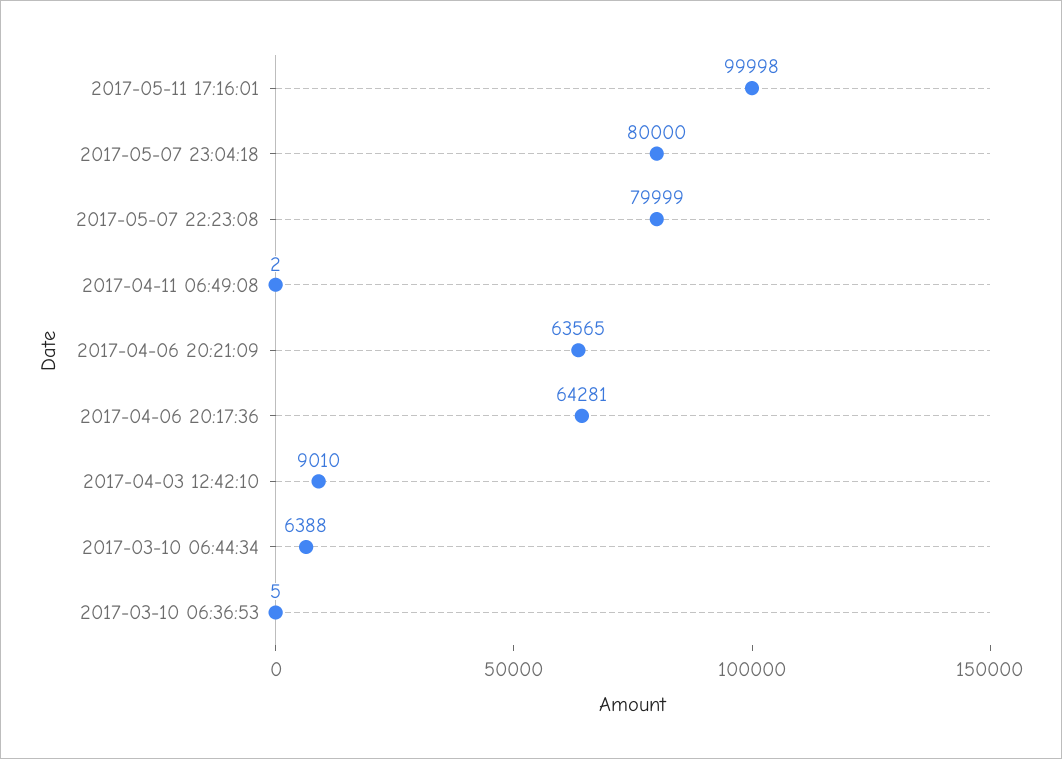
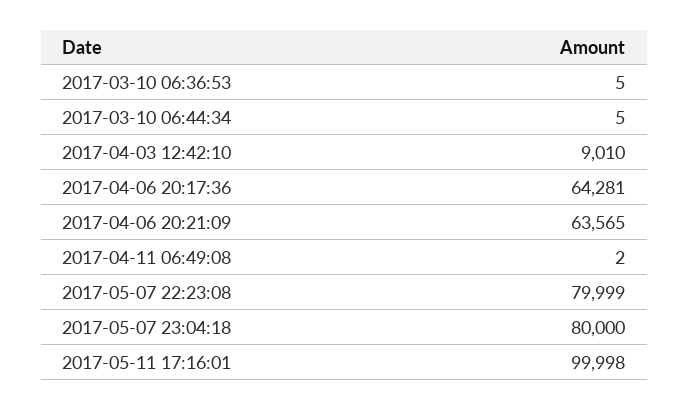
2017-03-10 06:44:34: 6388 -> 5

